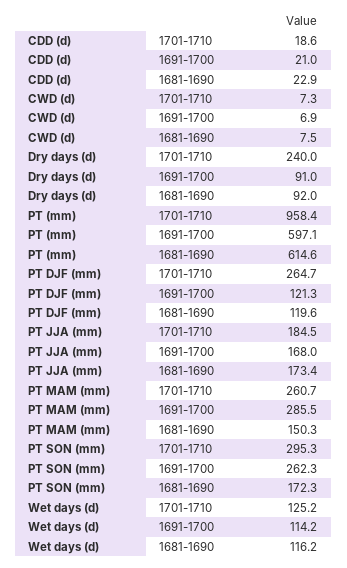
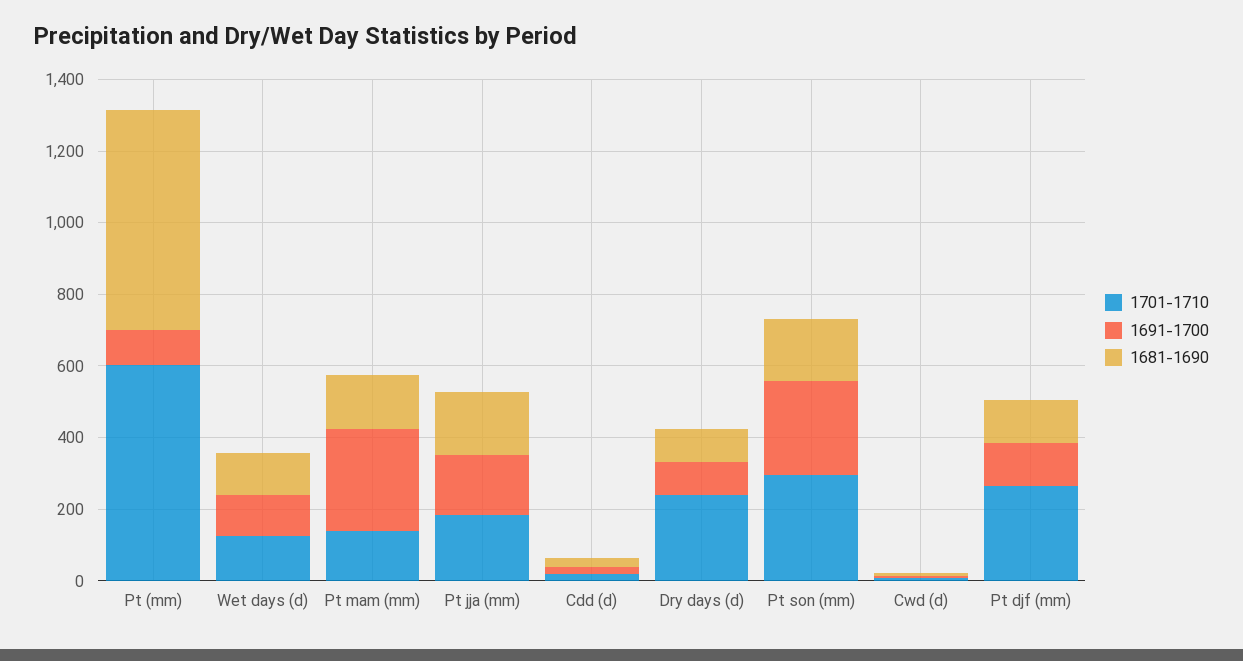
1701-1710, PT (mm): 958.4 -> 600
1691-1700, PT (mm): 597.1 -> 100
1701-1710, PT MAM (mm): 260.7 -> 150

